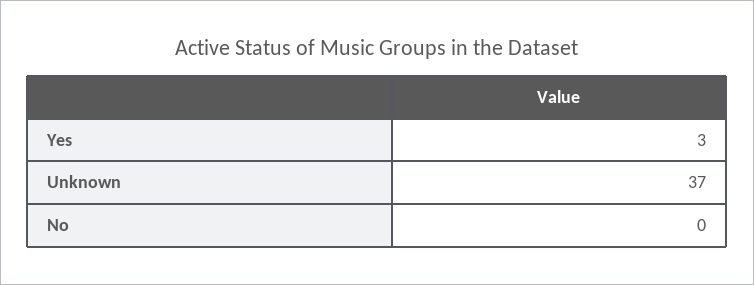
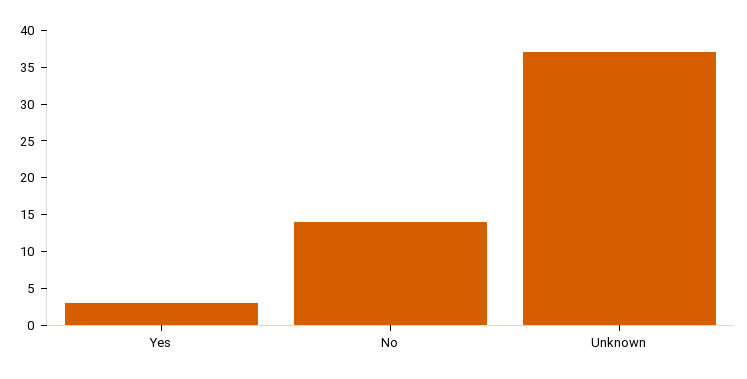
No: 0 -> 15

